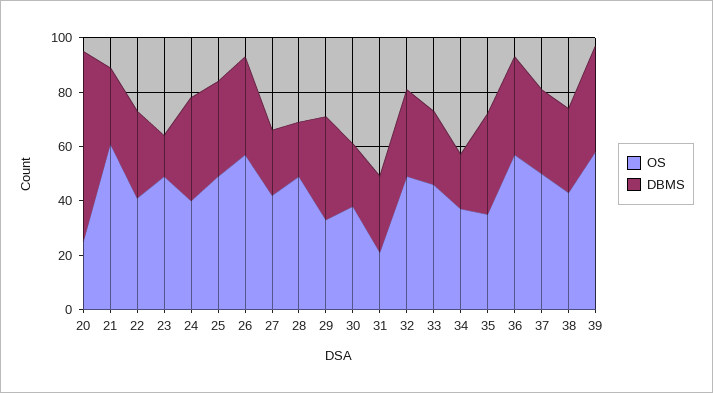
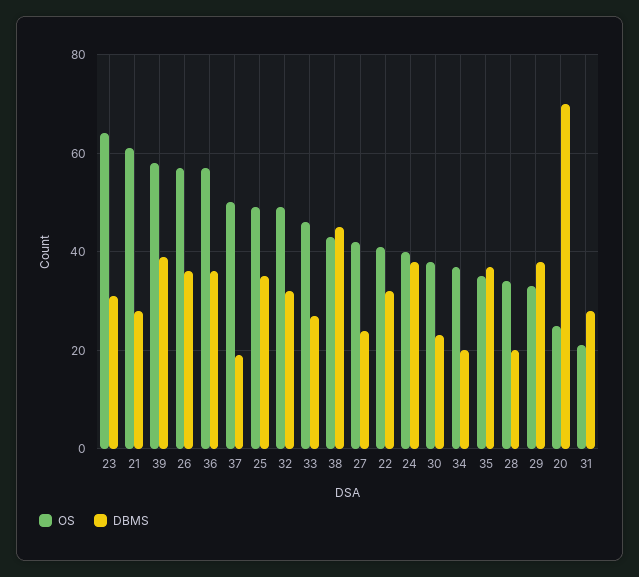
OS, 23: 50 -> 65
DBMS, 23: 15 -> 30
OS, 28: 50 -> 35
DBMS, 37: 30 -> 20
DBMS, 38: 30 -> 45

